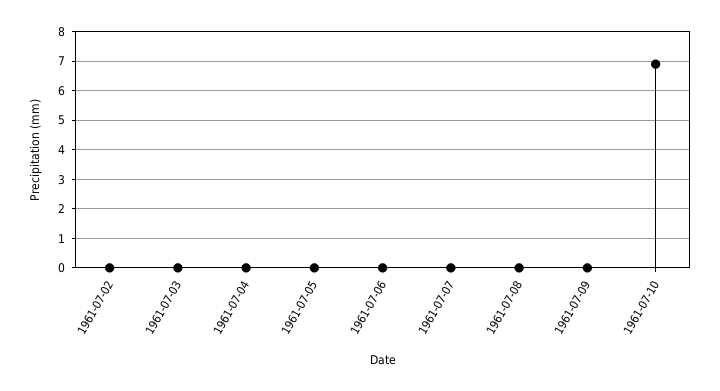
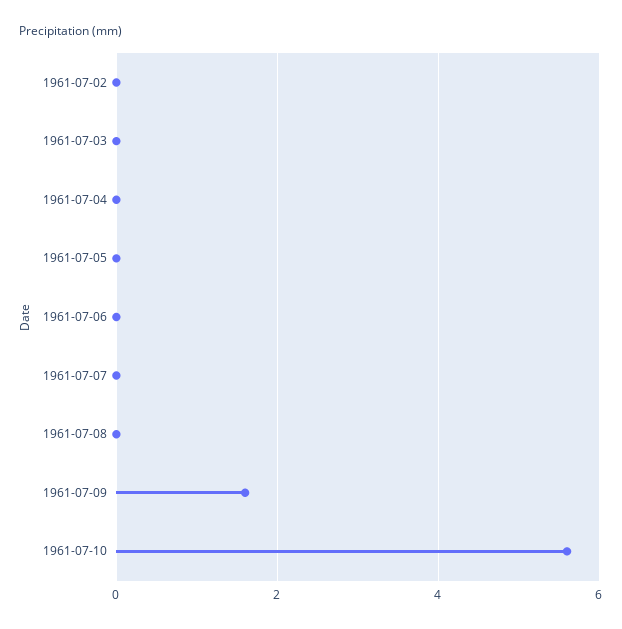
1961-07-09: 0 -> 1.5
1961-07-10: 7 -> 5.5

